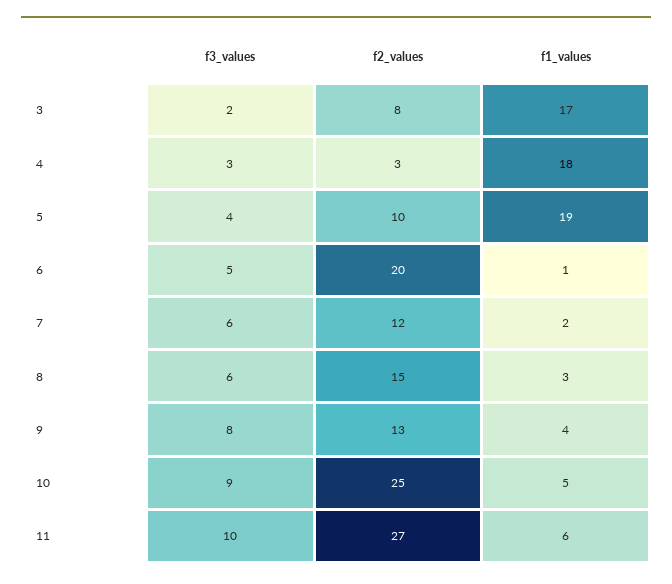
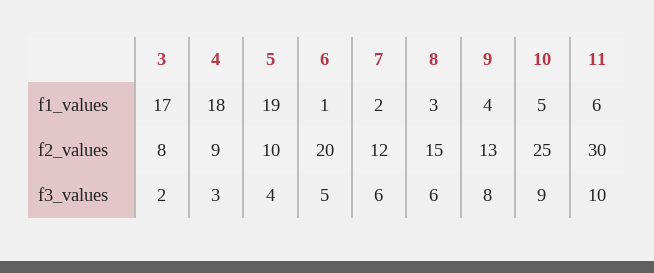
f2_values, 4: 3 -> 9
f2_values, 11: 27 -> 30

